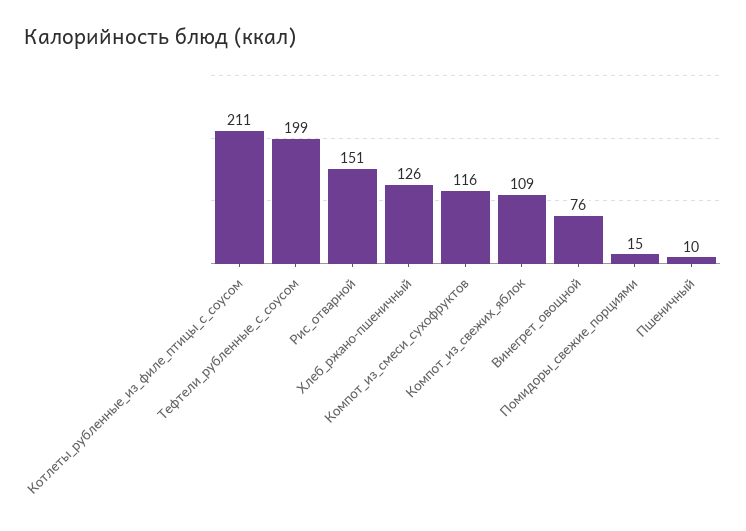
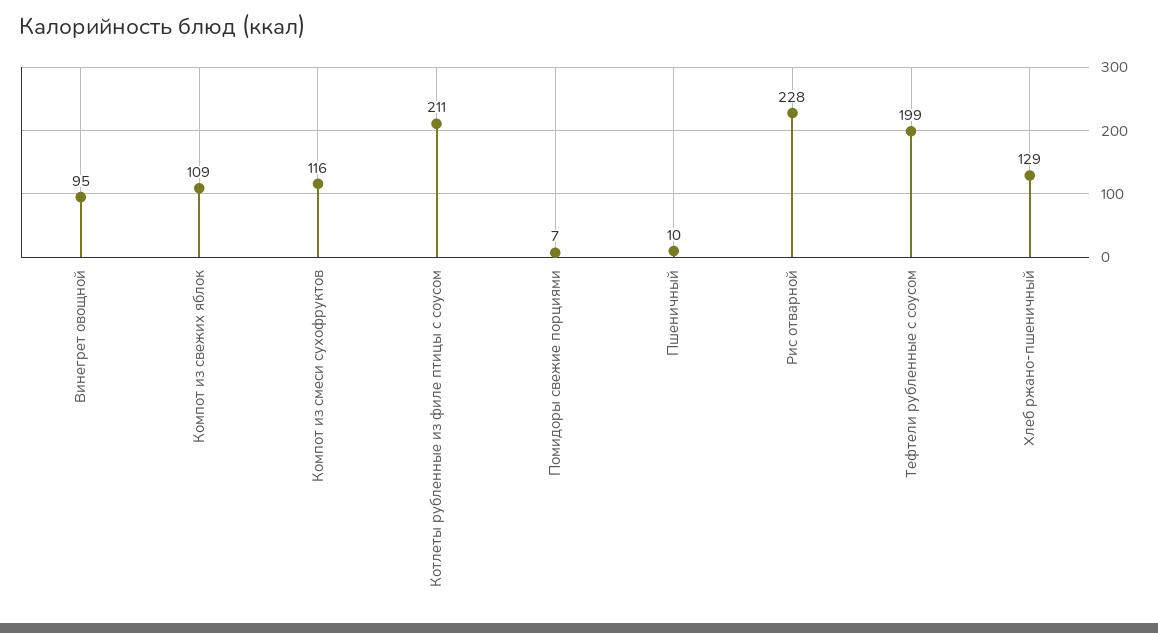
Рис_отварной: 151 -> 228
Хлеб_ржано-пшеничный: 126 -> 129
Винегрет_овощной: 76 -> 95
Помидоры_свежие_порциями: 15 -> 7

